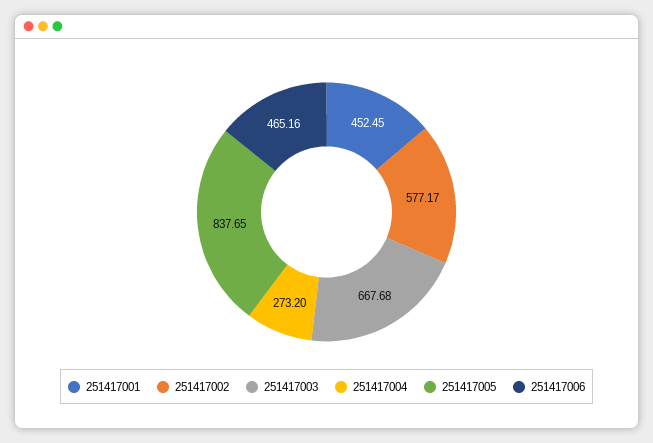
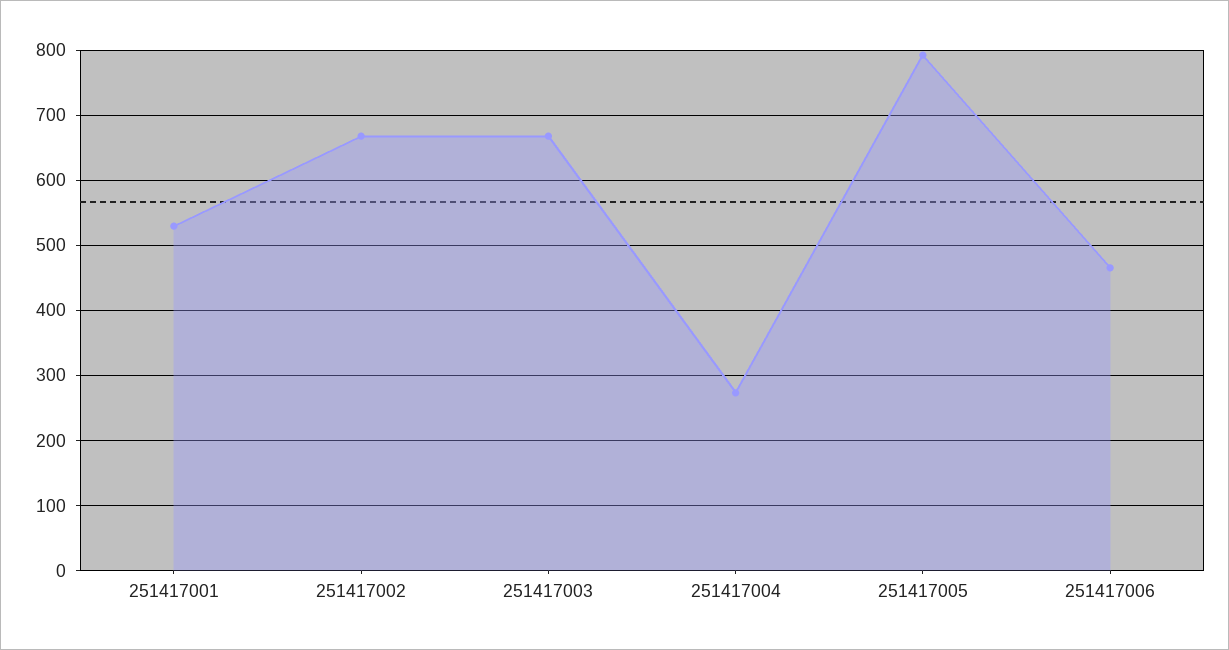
251417001: 452.45 -> 530
251417002: 577.17 -> 670
251417005: 837.65 -> 790

